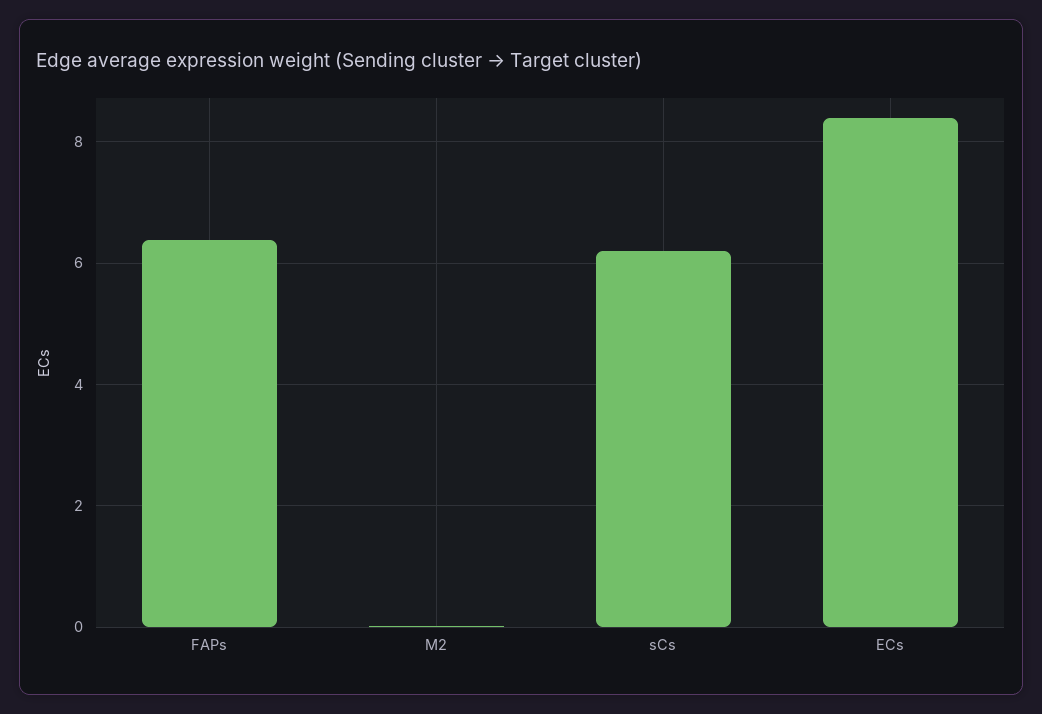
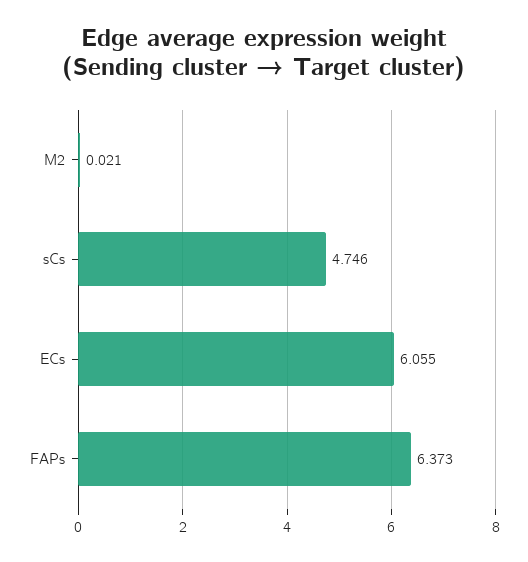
sCs: 6.2 -> 4.746
ECs: 8.4 -> 6.055

